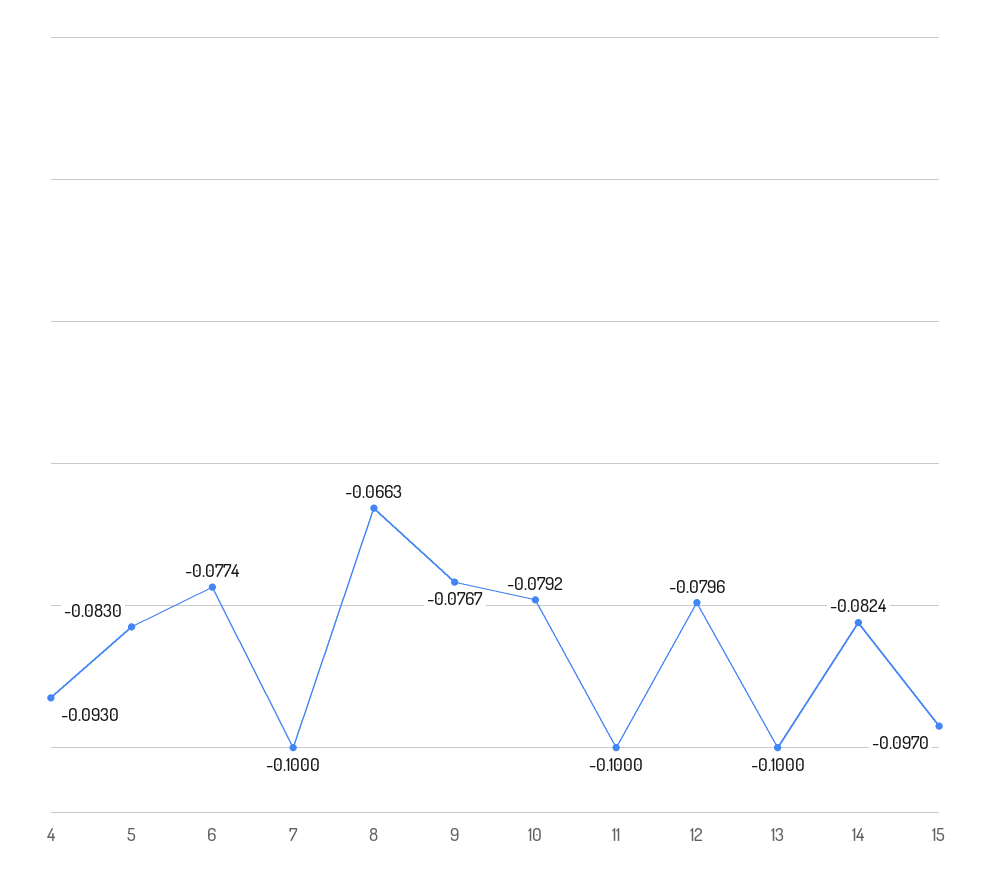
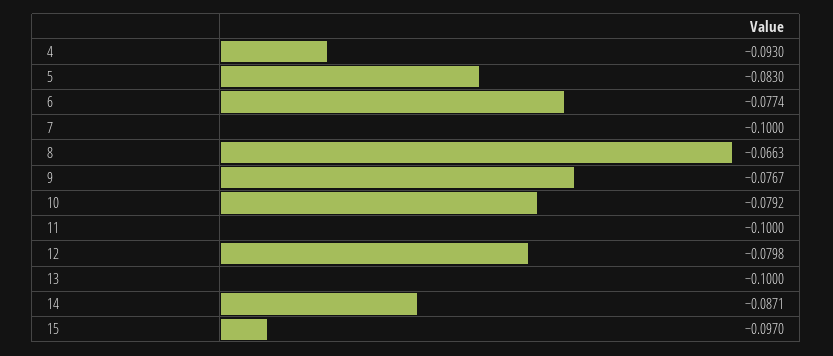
12: -0.0796 -> -0.0798
14: -0.0824 -> -0.0871

